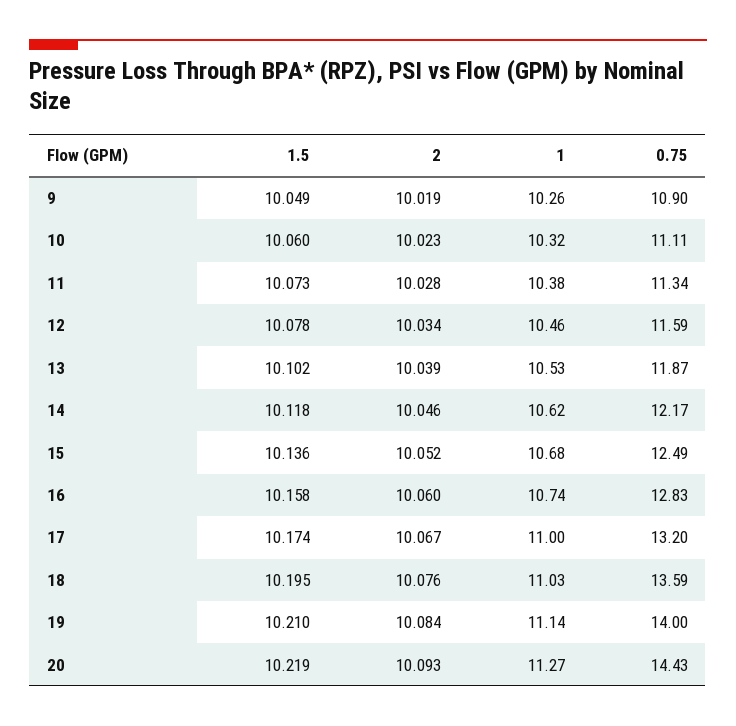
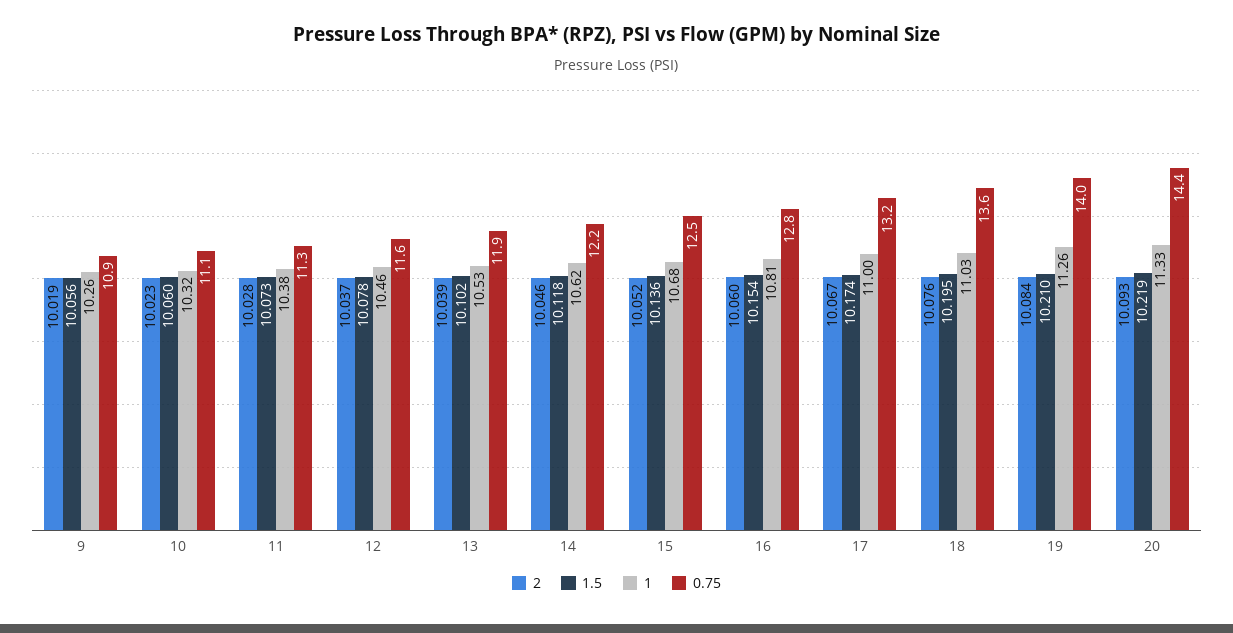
1.5, 9: 10.049 -> 10.056
2, 12: 10.034 -> 10.037
1.5, 16: 10.158 -> 10.154
1, 16: 10.74 -> 10.81
1, 19: 11.14 -> 11.26
1, 20: 11.27 -> 11.33

